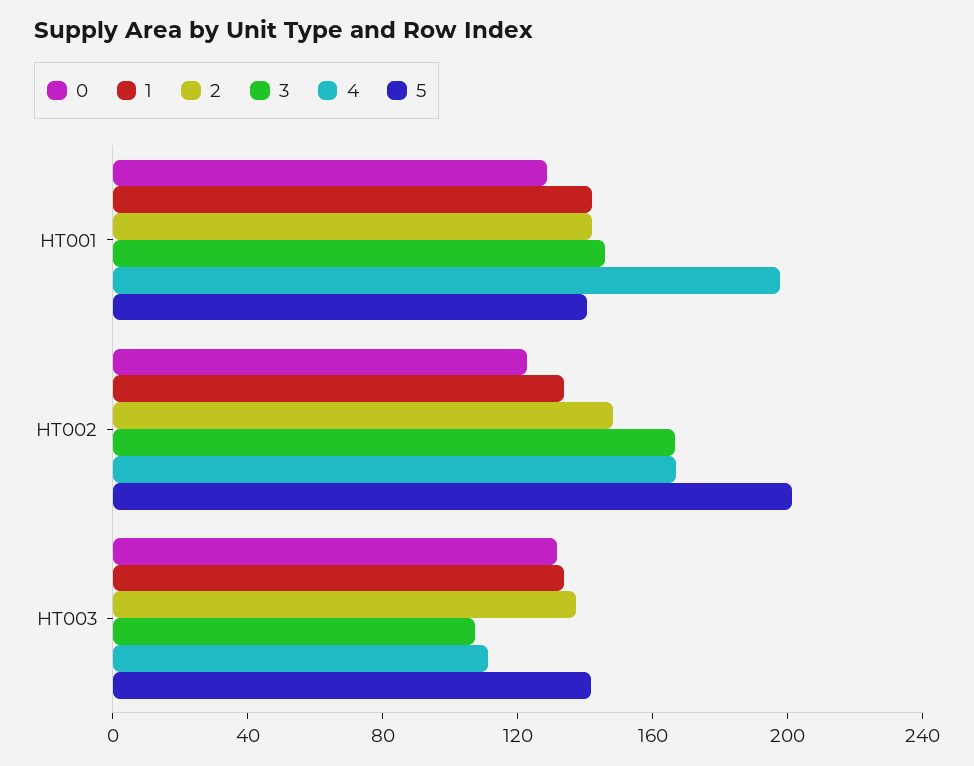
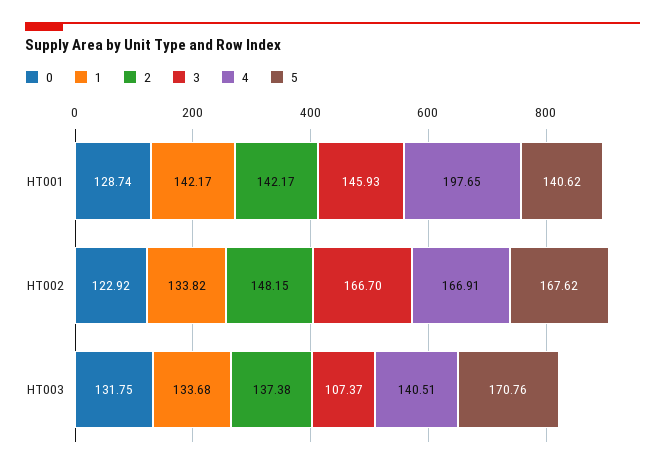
5, HT002: 200 -> 167.62
4, HT003: 110 -> 140.51
5, HT003: 140 -> 170.76

